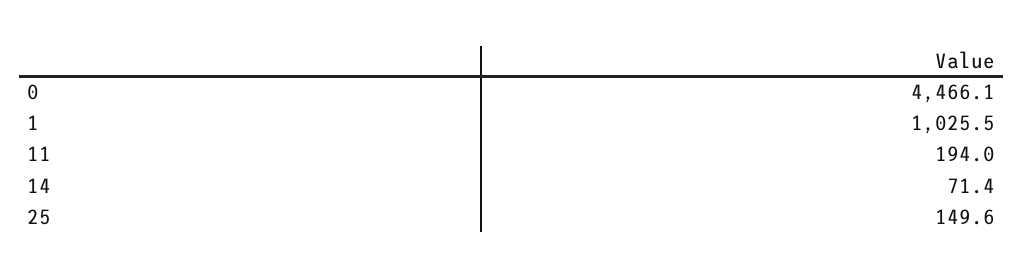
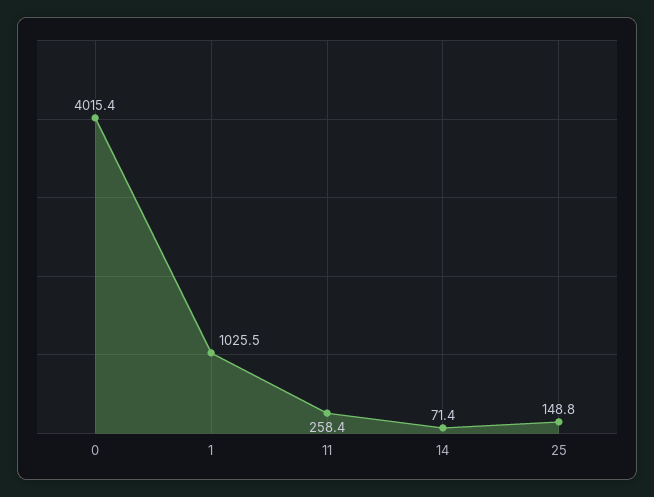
0: 4466.1 -> 4015.4
11: 194 -> 258.4
25: 149.6 -> 148.8

